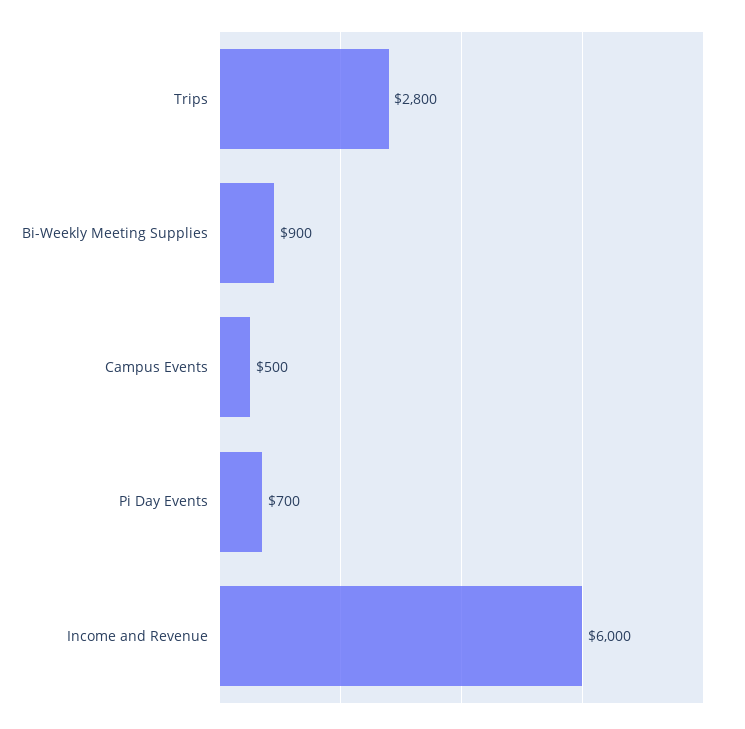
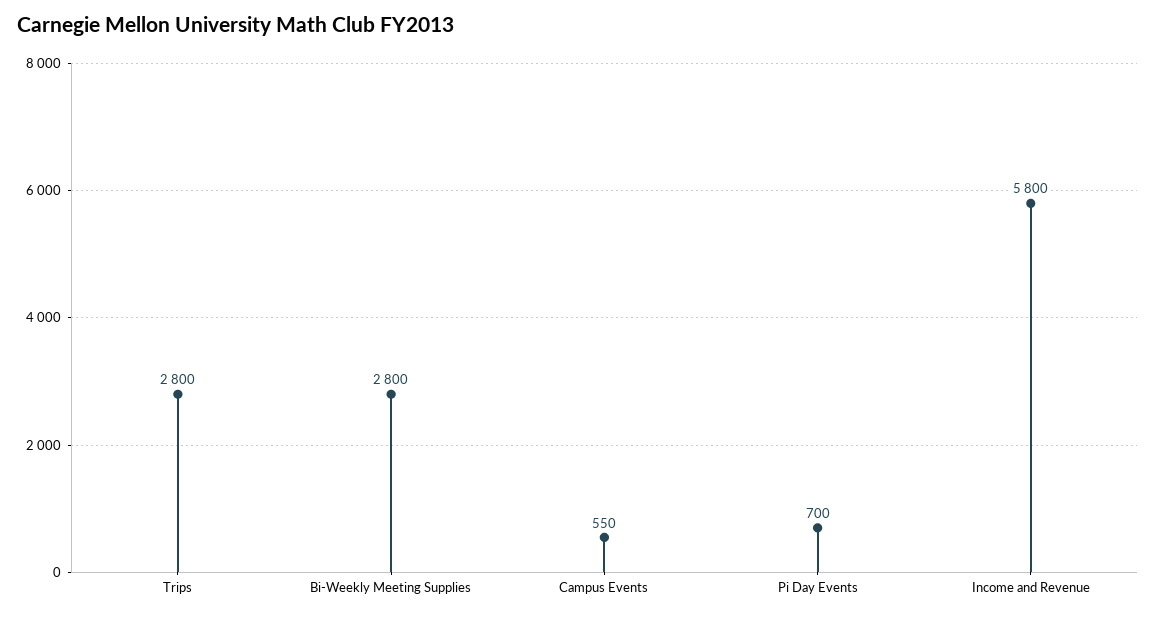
Bi-Weekly Meeting Supplies: 900 -> 2800
Campus Events: 500 -> 550
Income and Revenue: 6000 -> 5800

